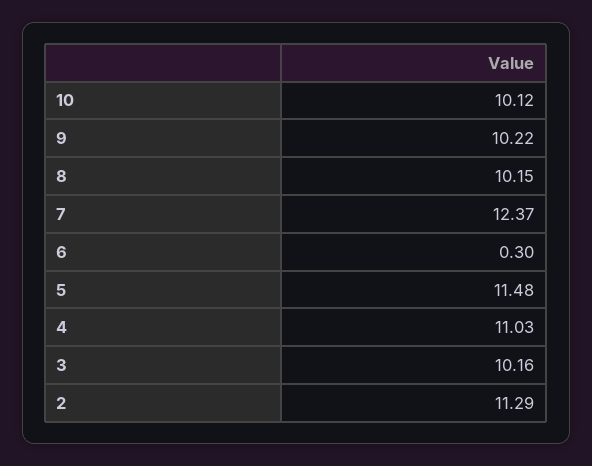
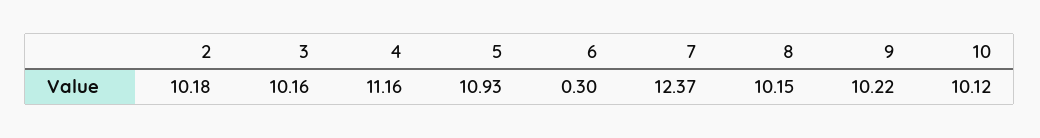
5: 11.48 -> 10.93
4: 11.03 -> 11.16
2: 11.29 -> 10.18

